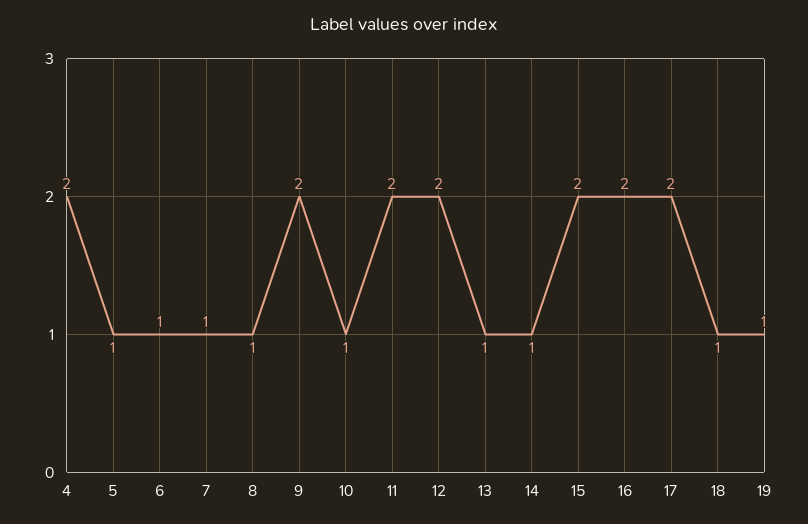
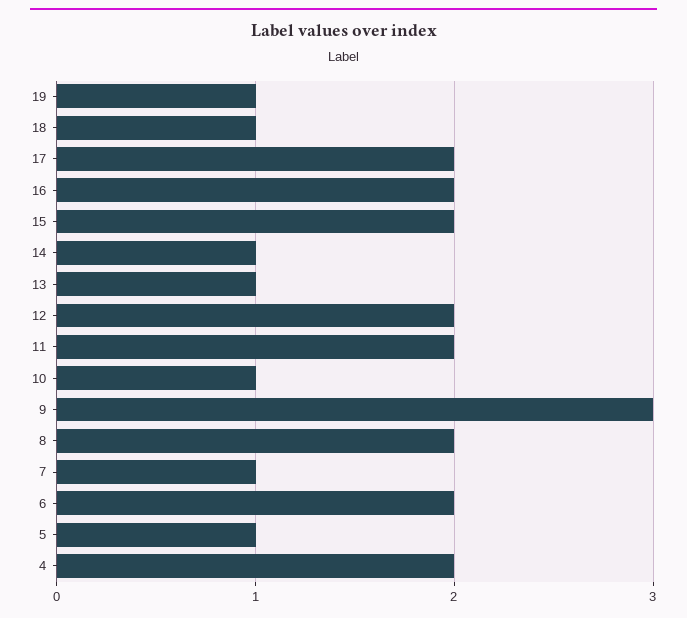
6: 1 -> 2
8: 1 -> 2
9: 2 -> 3

